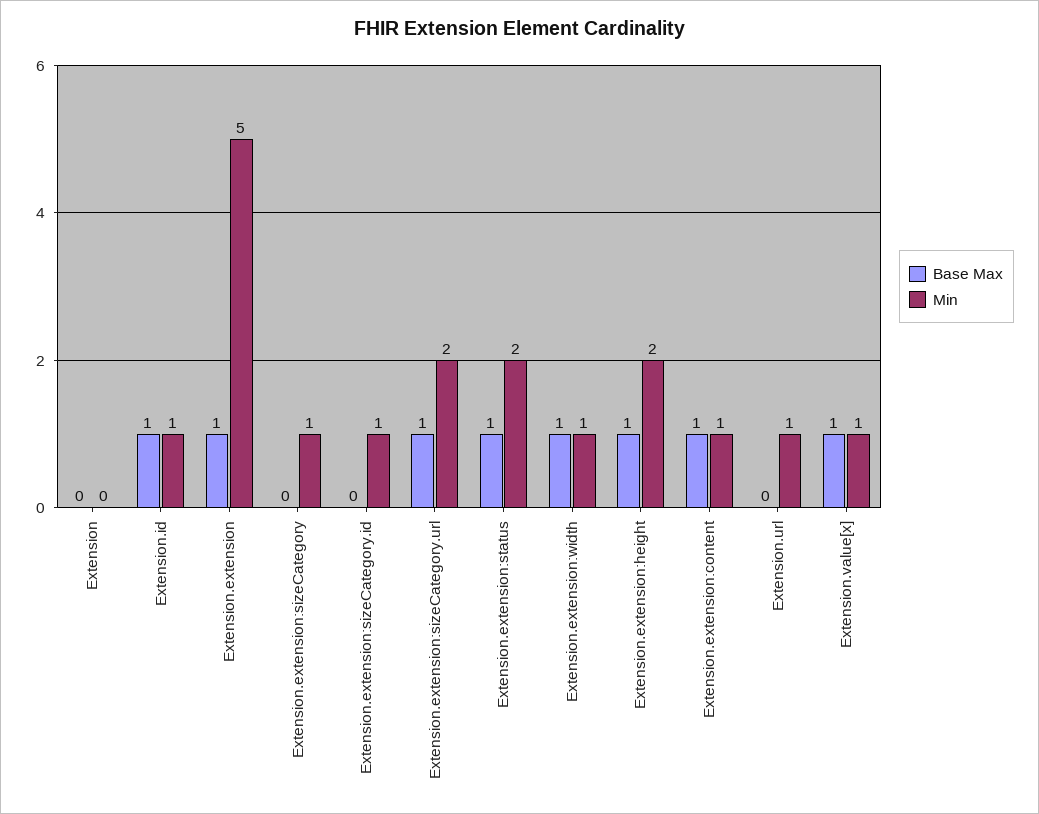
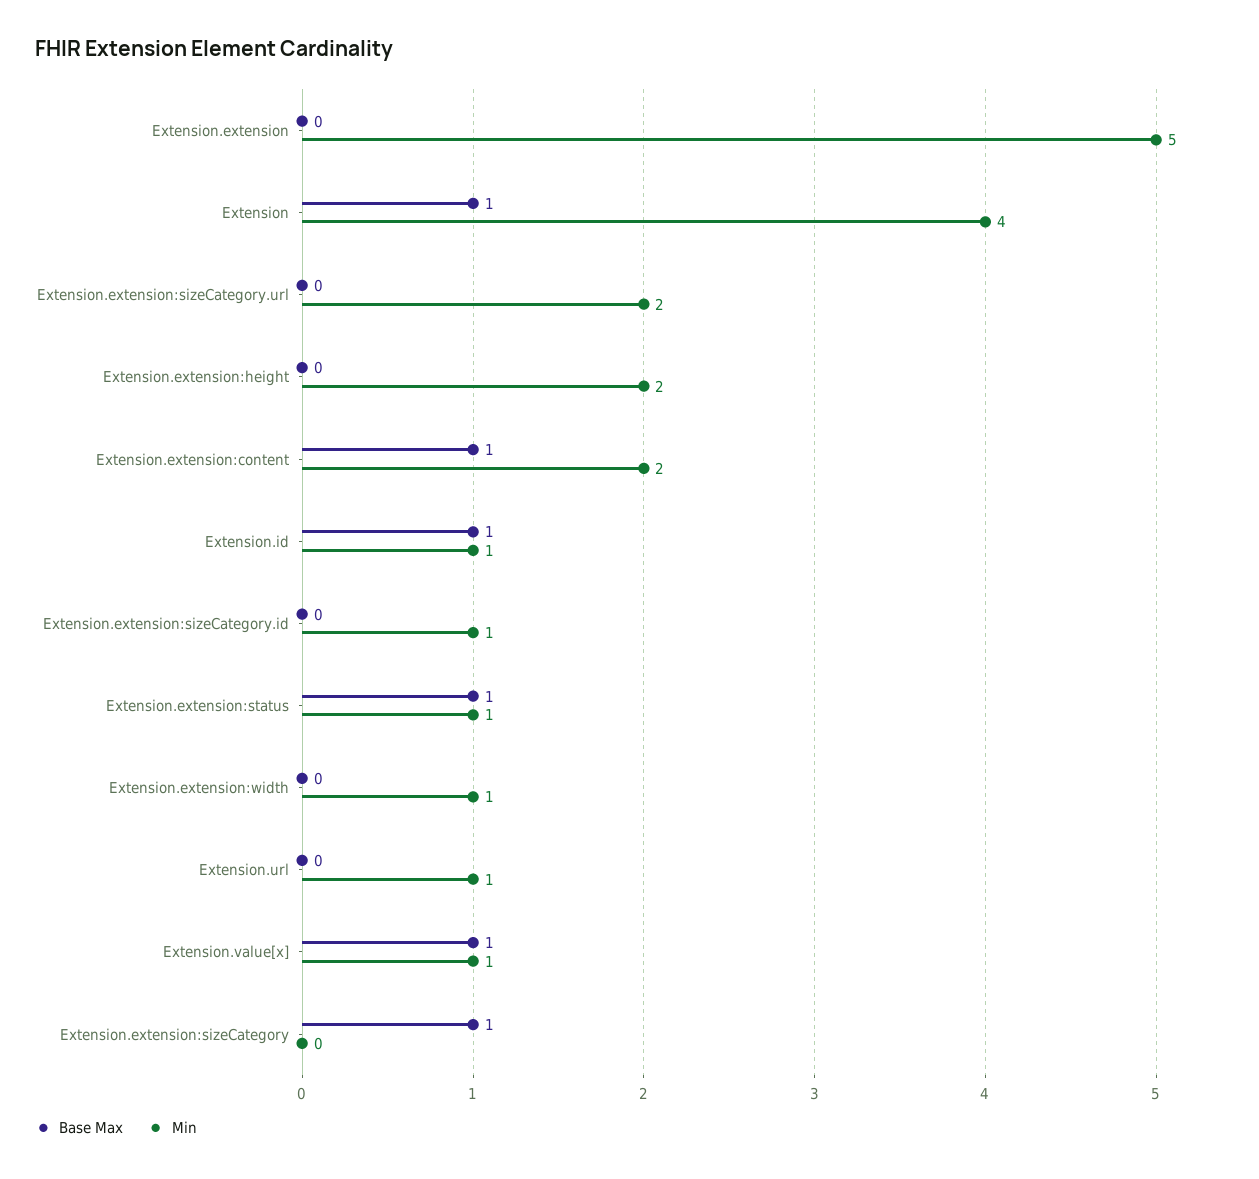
Base Max, Extension: 0 -> 1
Min, Extension: 0 -> 4
Base Max, Extension.extension: 1 -> 0
Base Max, Extension.extension:sizeCategory: 0 -> 1
Min, Extension.extension:sizeCategory: 1 -> 0
Base Max, Extension.extension:sizeCategory.url: 1 -> 0
Min, Extension.extension:status: 2 -> 1
Base Max, Extension.extension:width: 1 -> 0
Base Max, Extension.extension:height: 1 -> 0
Min, Extension.extension:content: 1 -> 2

